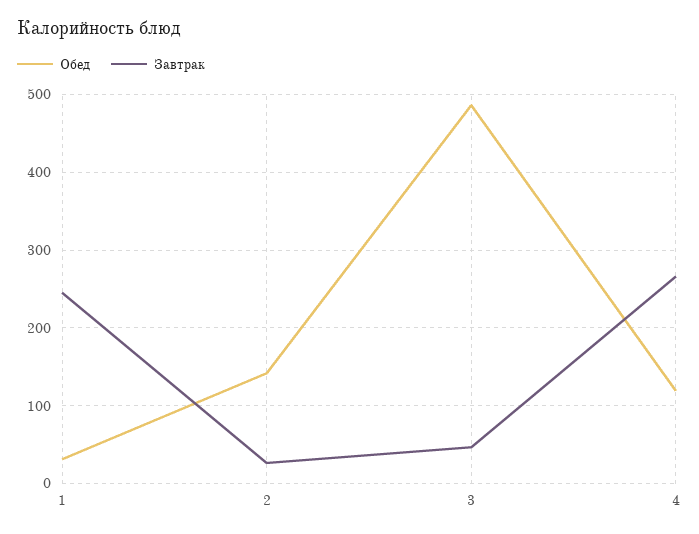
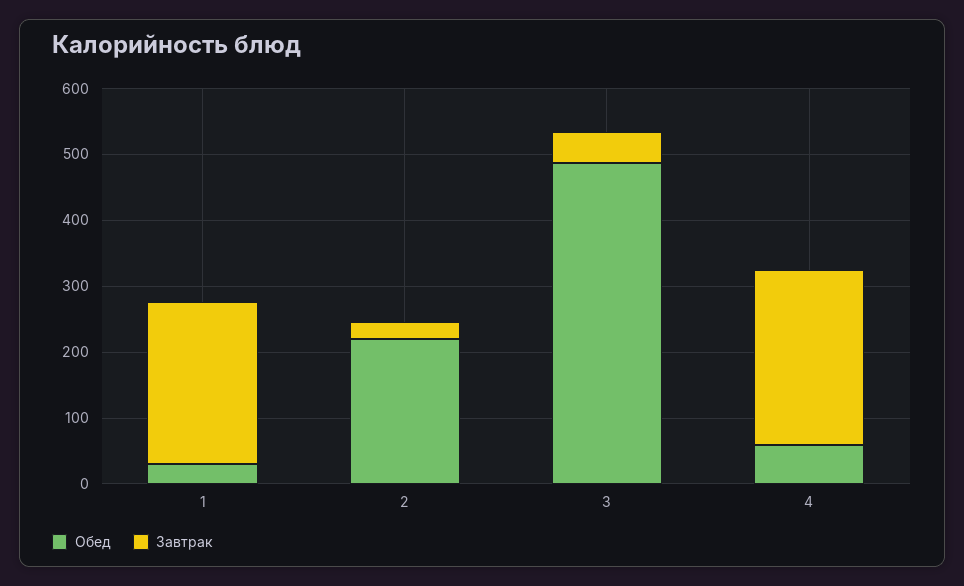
Обед, 2: 140 -> 220
Обед, 4: 120 -> 60

